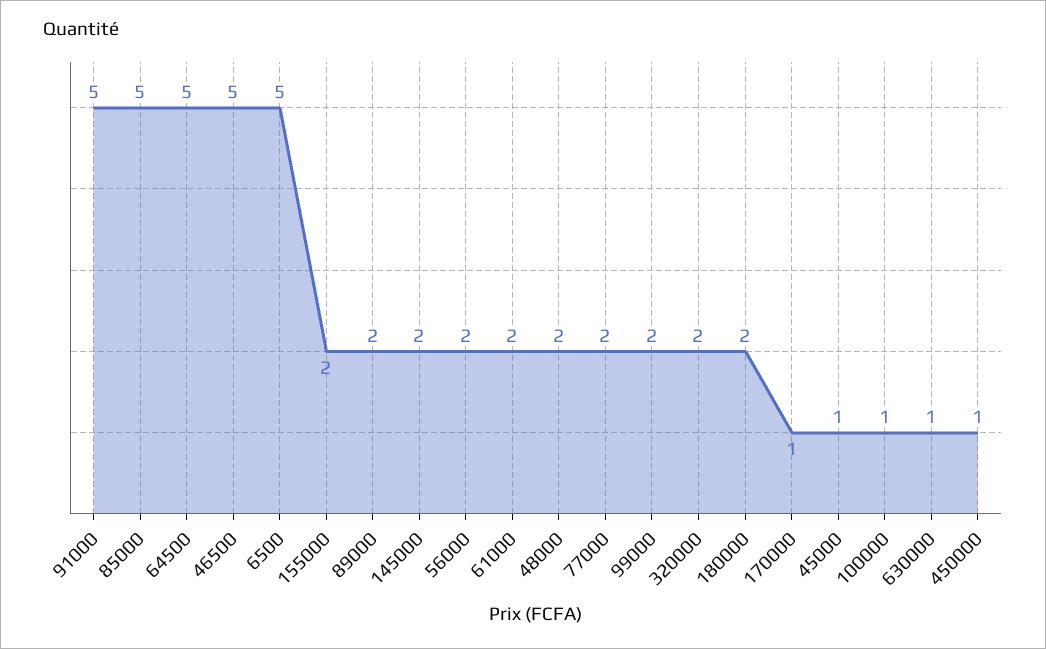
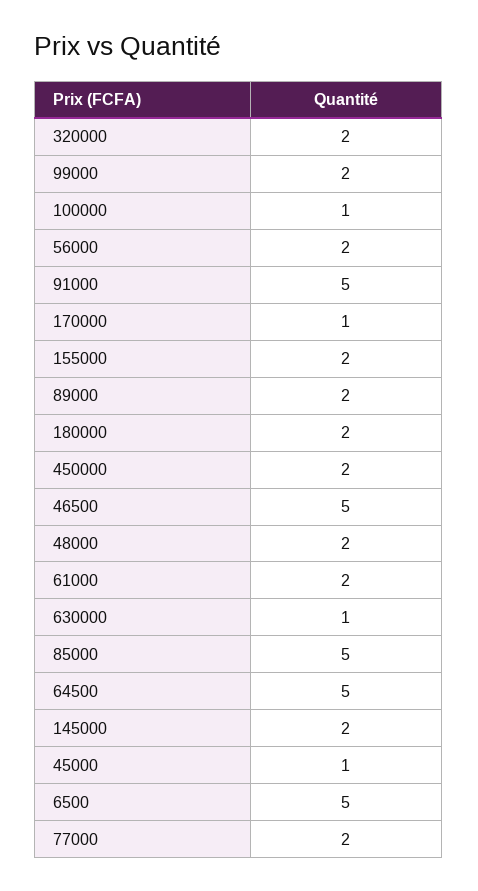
450000: 1 -> 2

